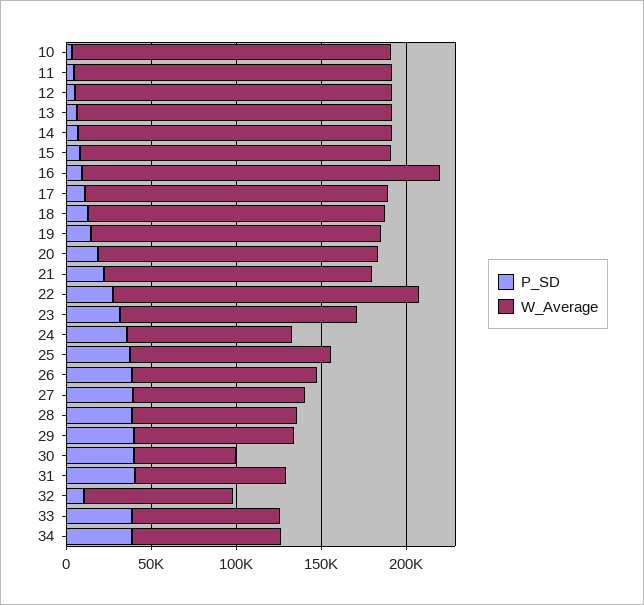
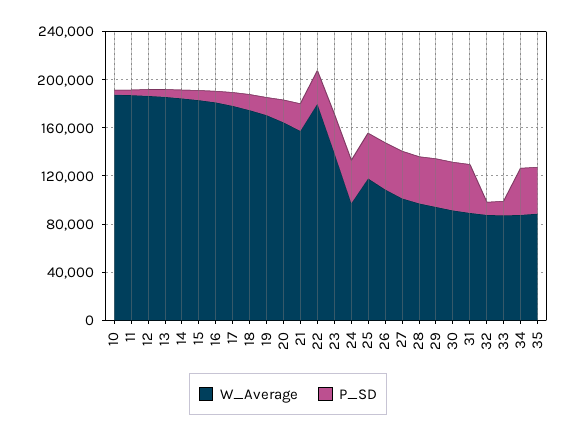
W_Average, 16: 210000 -> 180000
W_Average, 30: 60000 -> 90000
P_SD, 33: 40000 -> 10000
W_Average, 35: none -> 90000
P_SD, 35: none -> 40000

